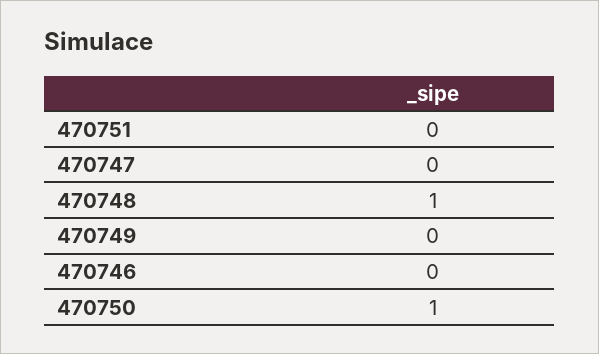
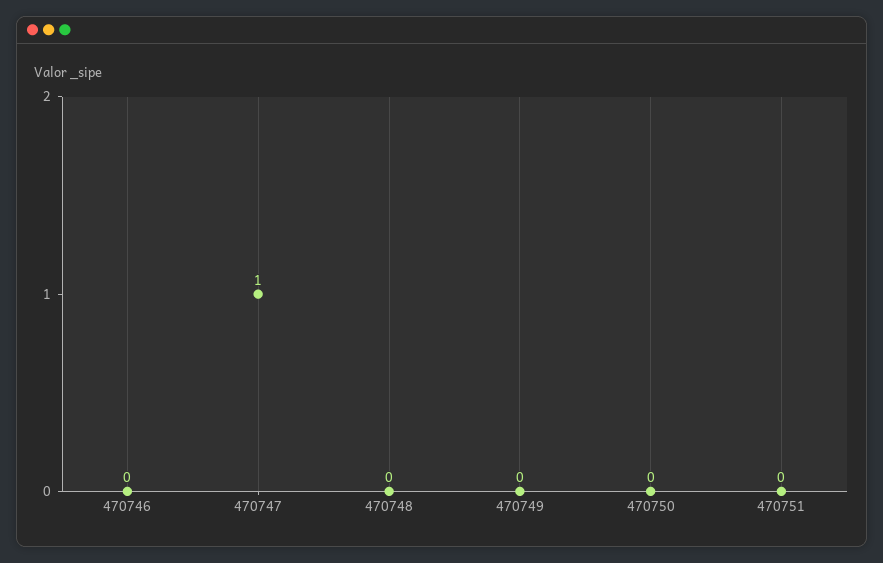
470747: 0 -> 1
470748: 1 -> 0
470750: 1 -> 0

